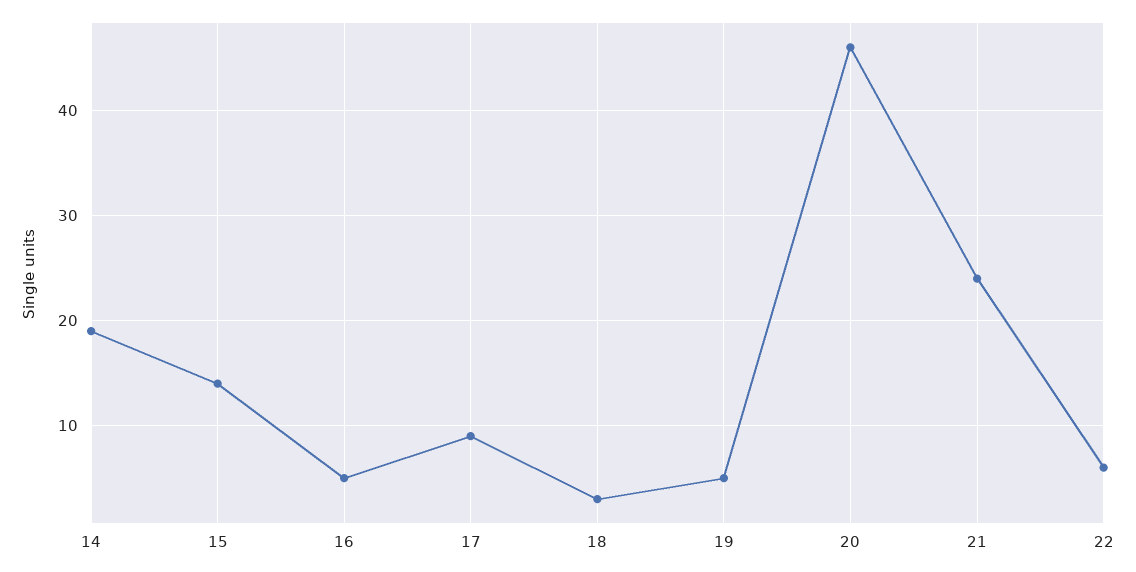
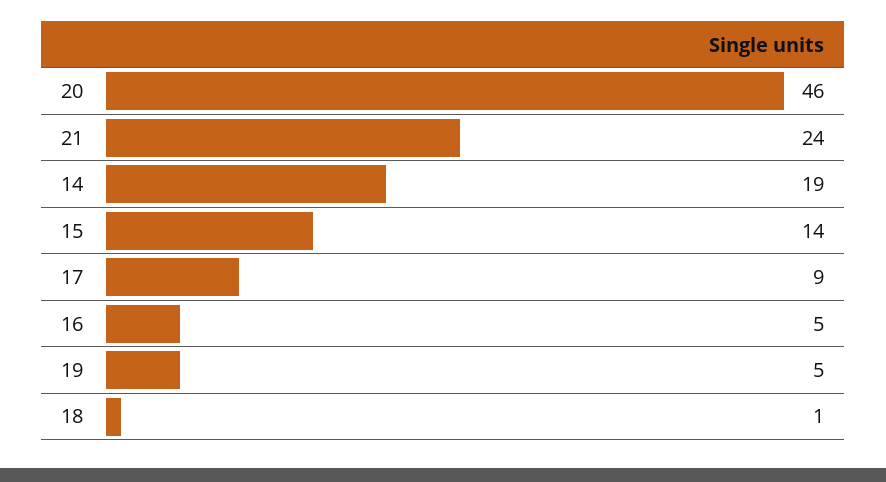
18: 3 -> 1
22: 6 -> none

